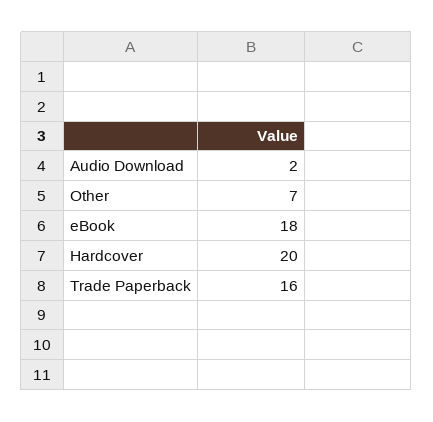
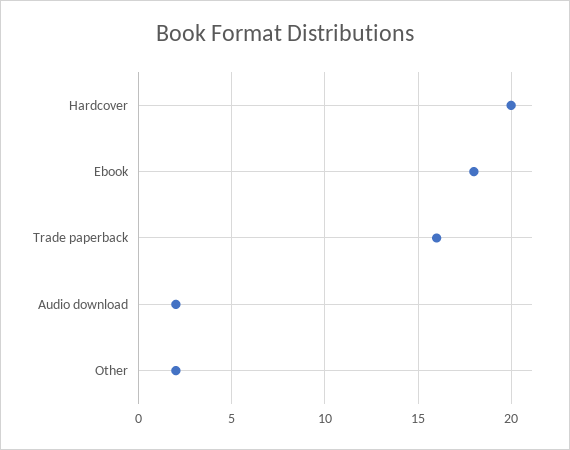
Other: 7 -> 2

